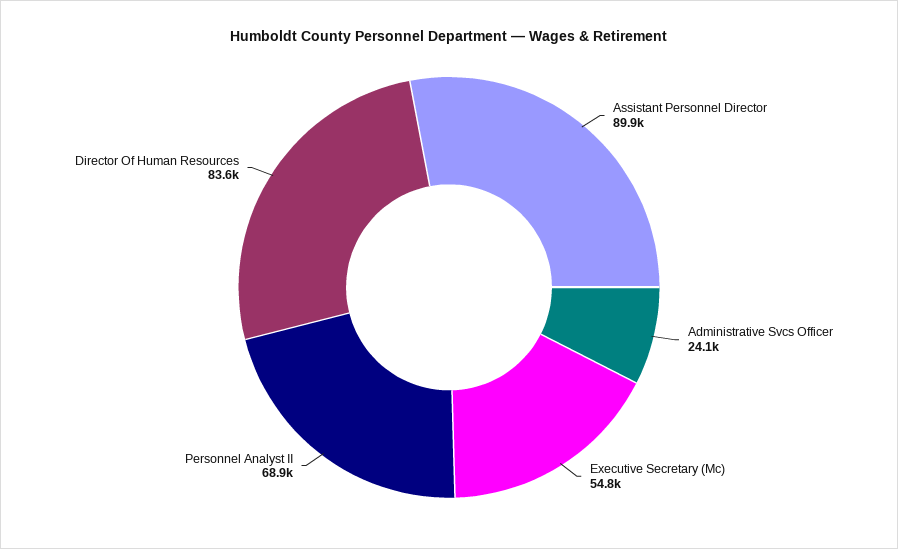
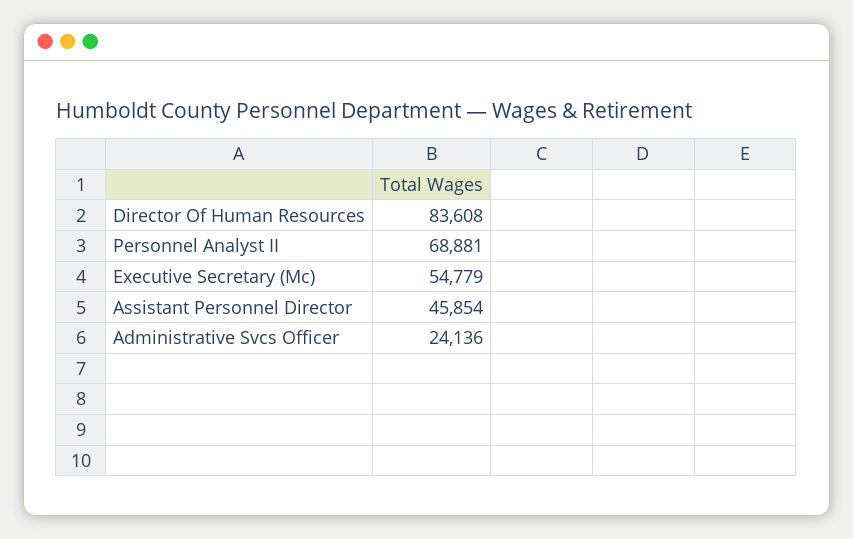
Assistant Personnel Director: 89900 -> 45854

